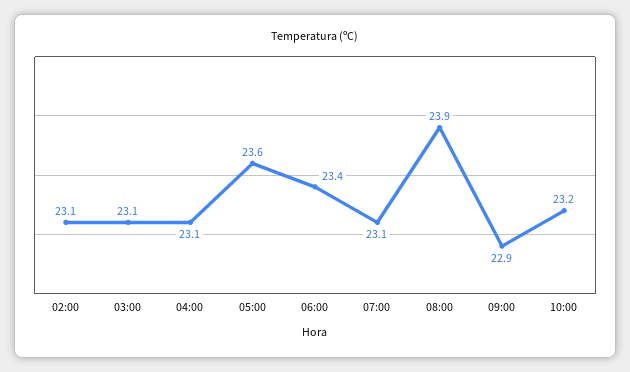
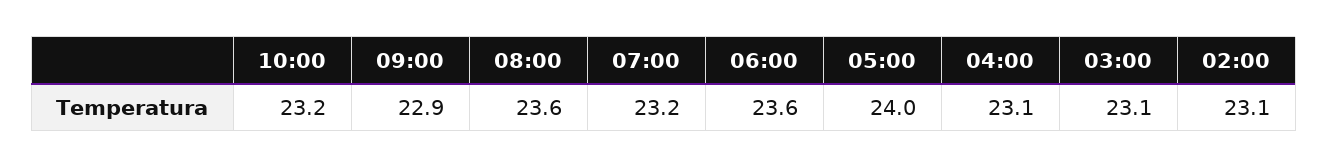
05:00: 23.6 -> 24
06:00: 23.4 -> 23.6
07:00: 23.1 -> 23.2
08:00: 23.9 -> 23.6

